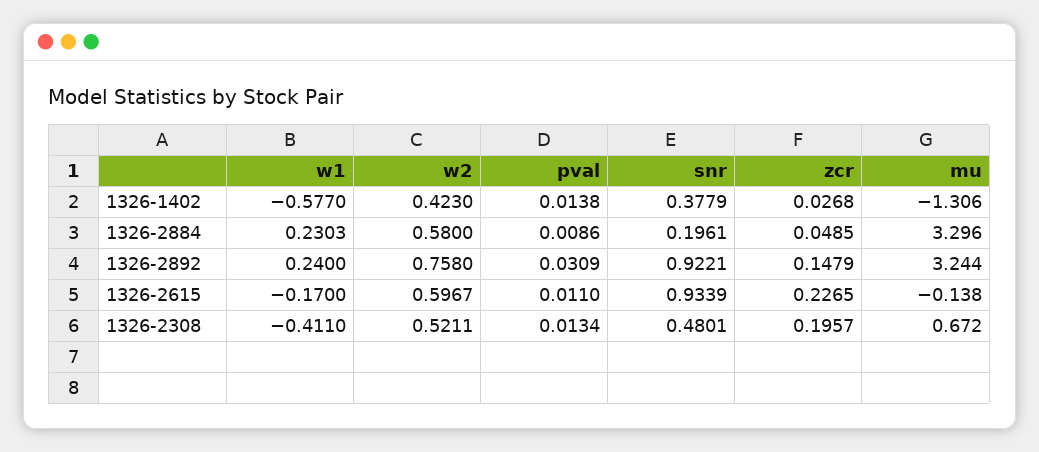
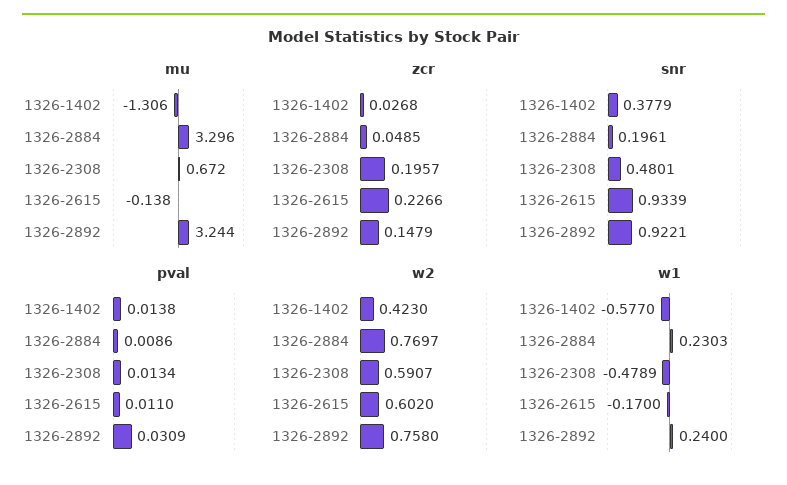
w2, 1326-2884: 0.58 -> 0.7697
w2, 1326-2615: 0.5967 -> 0.602
zcr, 1326-2615: 0.2265 -> 0.2266
w1, 1326-2308: -0.411 -> -0.4789
w2, 1326-2308: 0.5211 -> 0.5907

